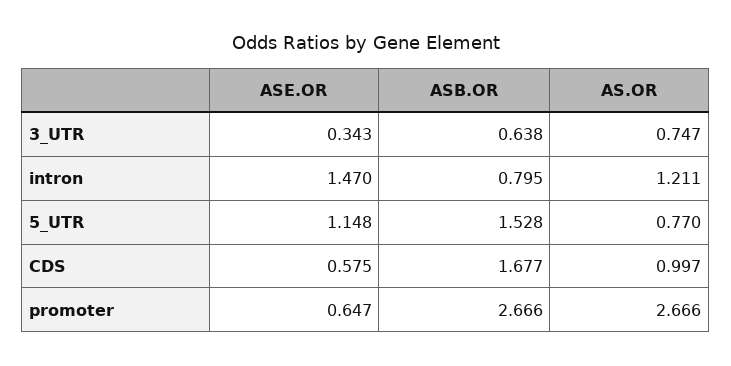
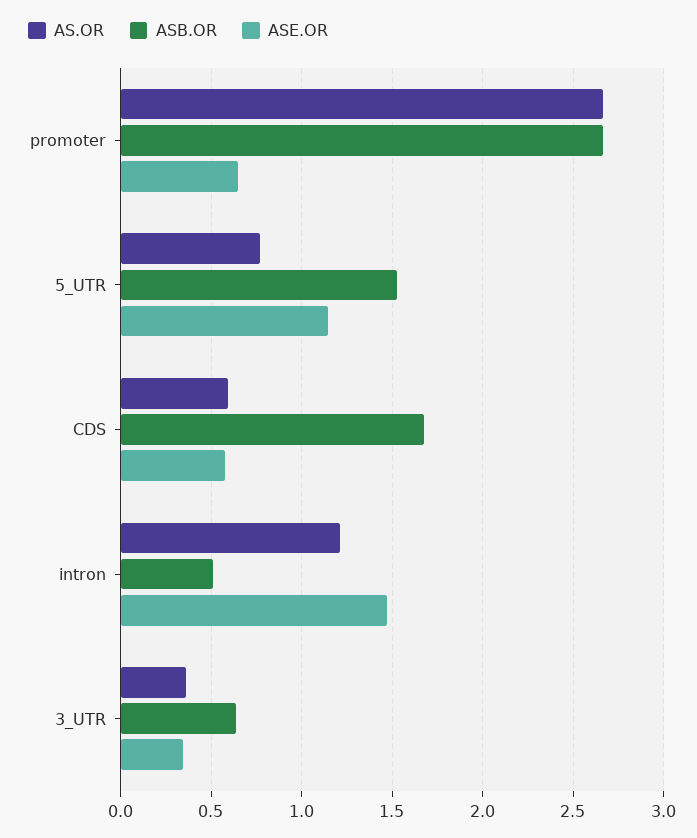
AS.OR, 3_UTR: 0.747 -> 0.35
ASB.OR, intron: 0.795 -> 0.5
AS.OR, CDS: 0.997 -> 0.6

